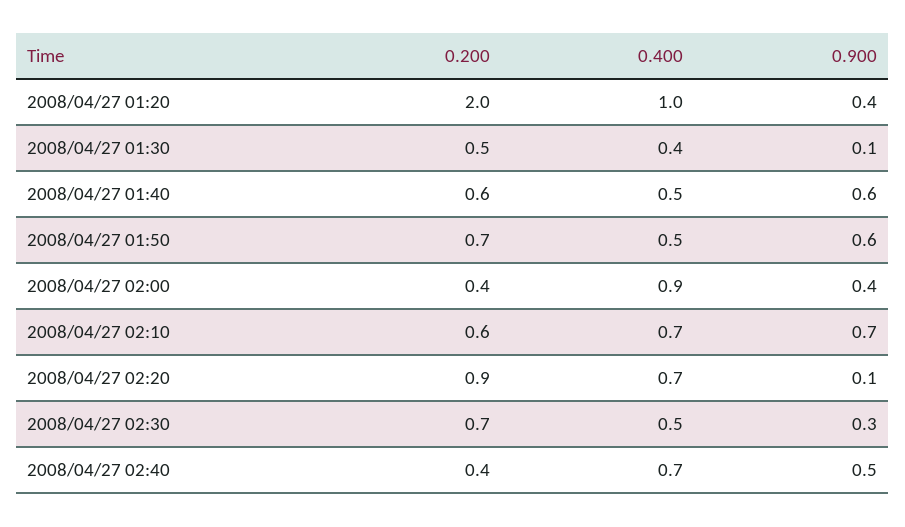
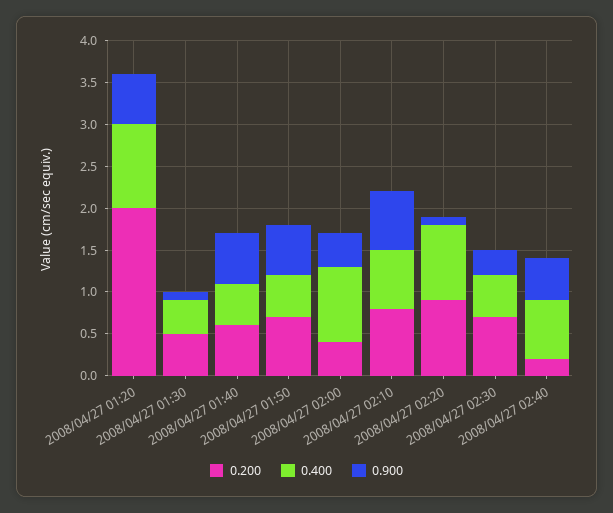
0.900, 2008/04/27 01:20: 0.4 -> 0.6
0.200, 2008/04/27 02:10: 0.6 -> 0.8
0.400, 2008/04/27 02:20: 0.7 -> 0.9
0.200, 2008/04/27 02:40: 0.4 -> 0.2

